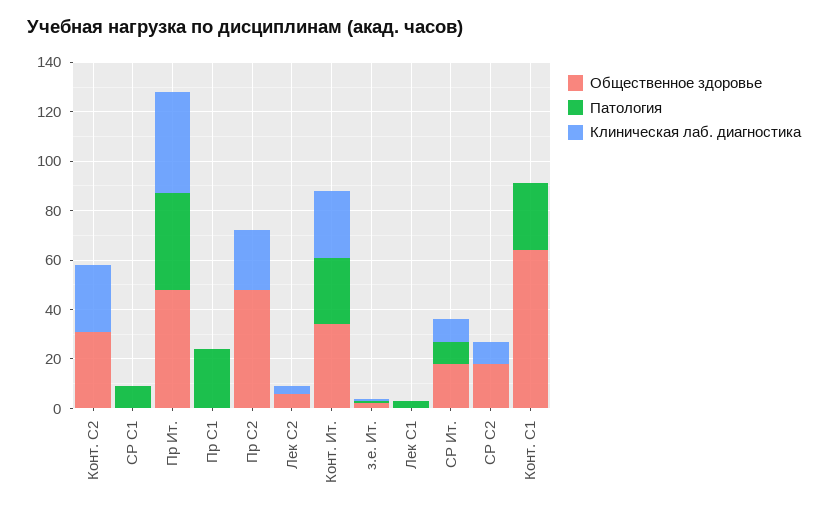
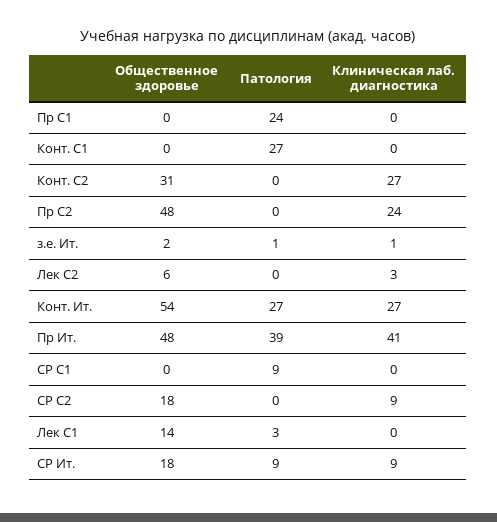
Общественное здоровье, Конт. Ит.: 35 -> 54
Общественное здоровье, Лек С1: 0 -> 14
Общественное здоровье, Конт. С1: 65 -> 0

